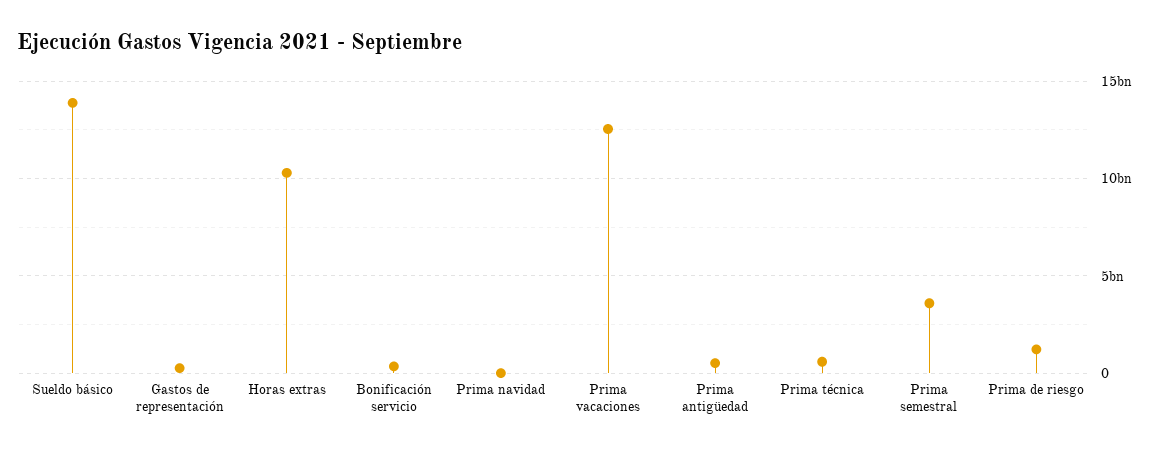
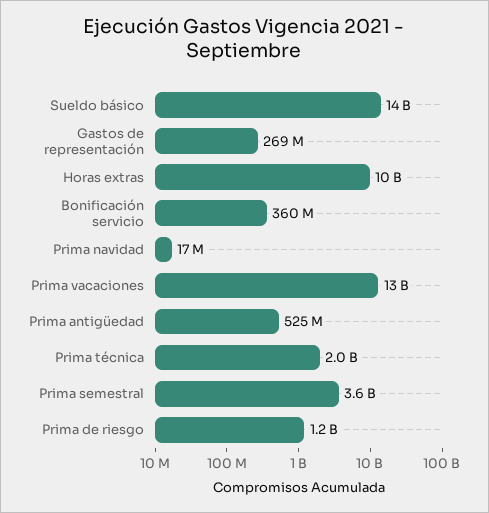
Prima técnica: 500000000 -> 2000000000

